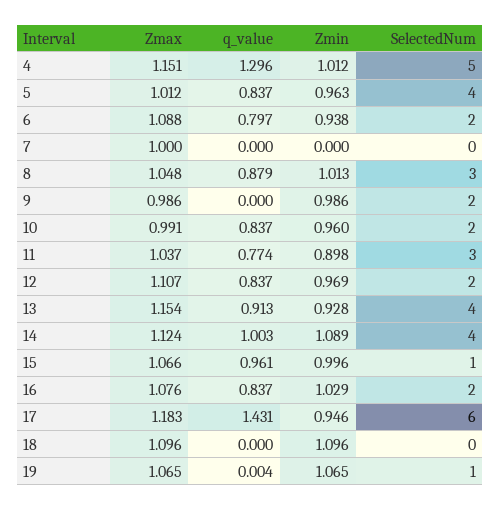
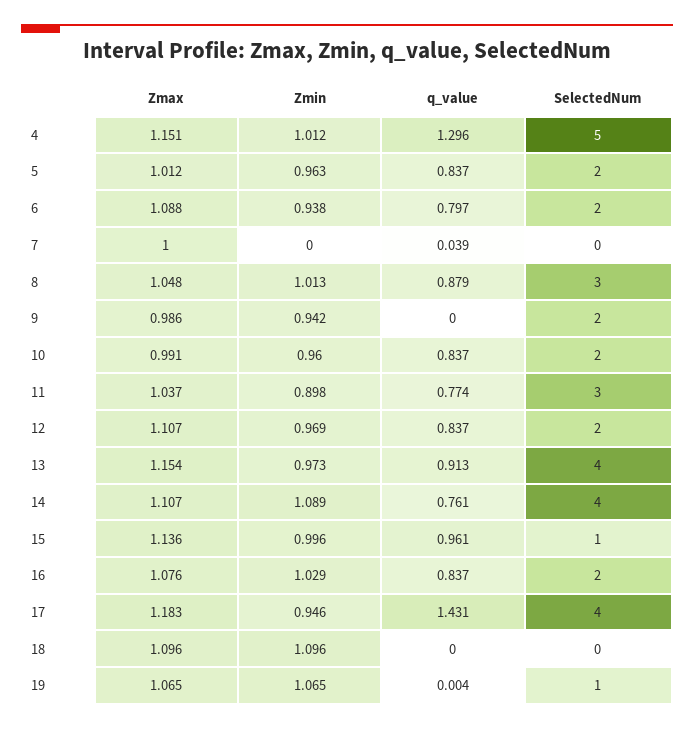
SelectedNum, 5: 4 -> 2
q_value, 7: 0 -> 0.039
Zmin, 9: 0.986 -> 0.942
Zmin, 13: 0.928 -> 0.973
Zmax, 14: 1.124 -> 1.107
q_value, 14: 1.003 -> 0.761
Zmax, 15: 1.066 -> 1.136
SelectedNum, 17: 6 -> 4

